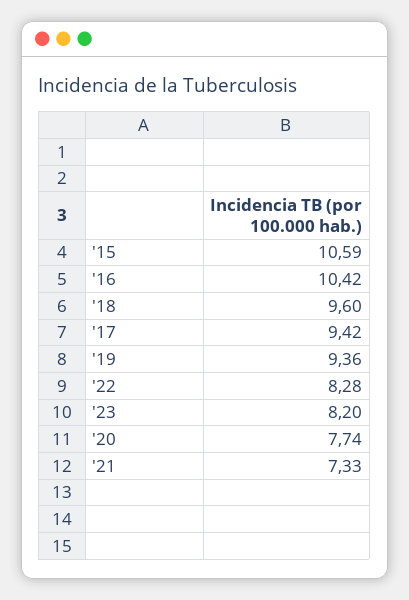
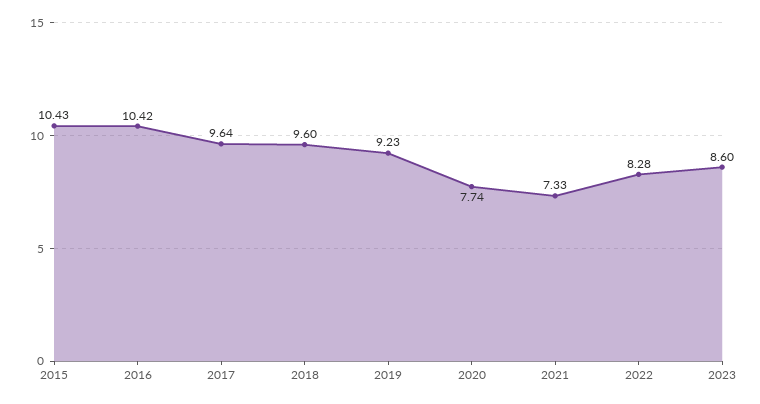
'15: 10.59 -> 10.43
'17: 9.42 -> 9.64
'19: 9.36 -> 9.23
'23: 8.2 -> 8.6

